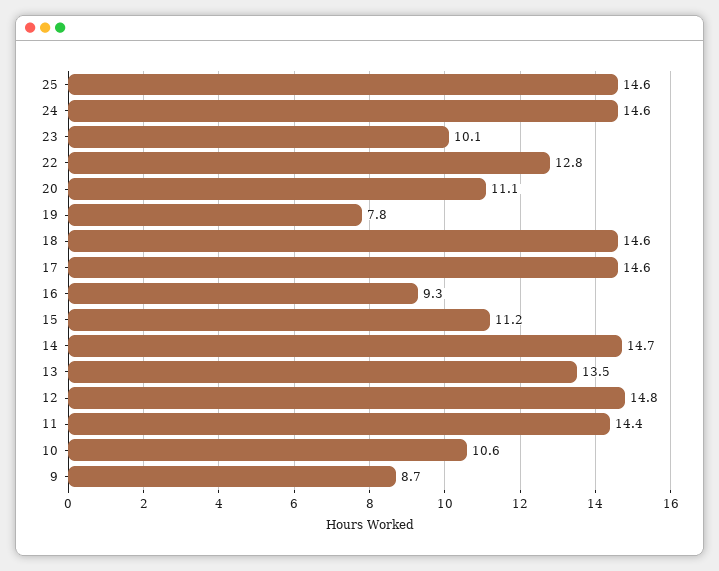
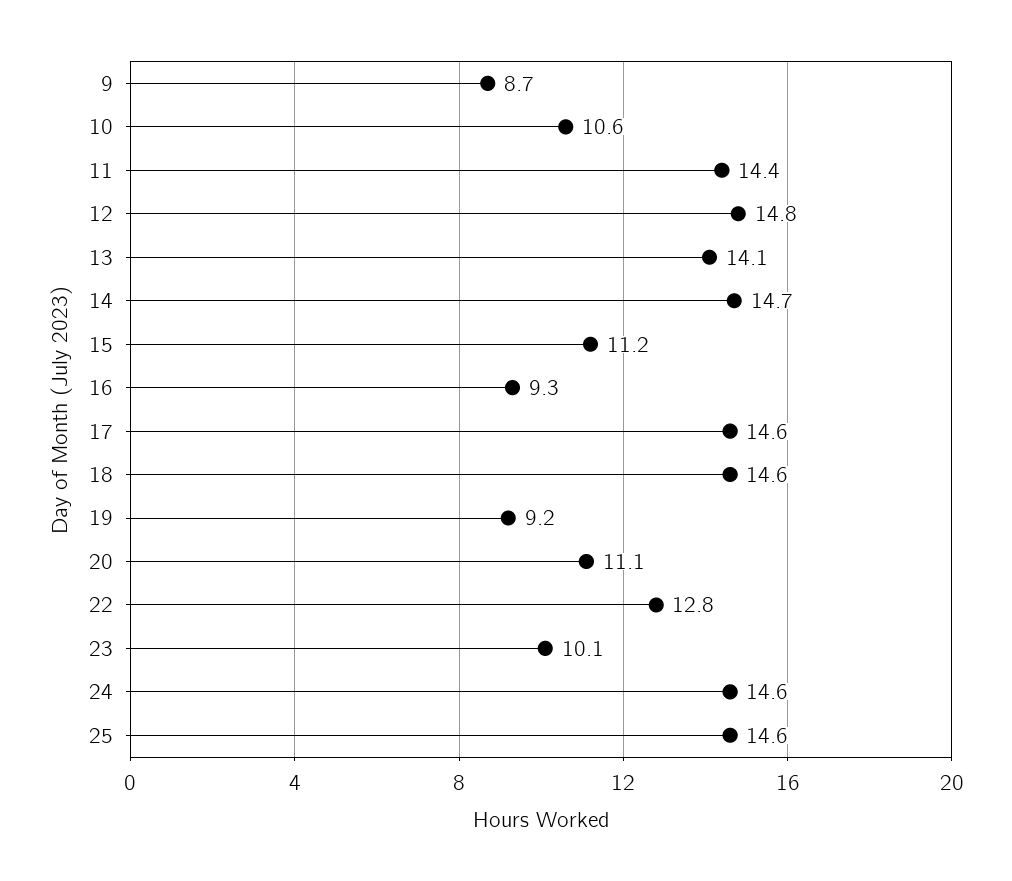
19: 7.8 -> 9.2
13: 13.5 -> 14.1

